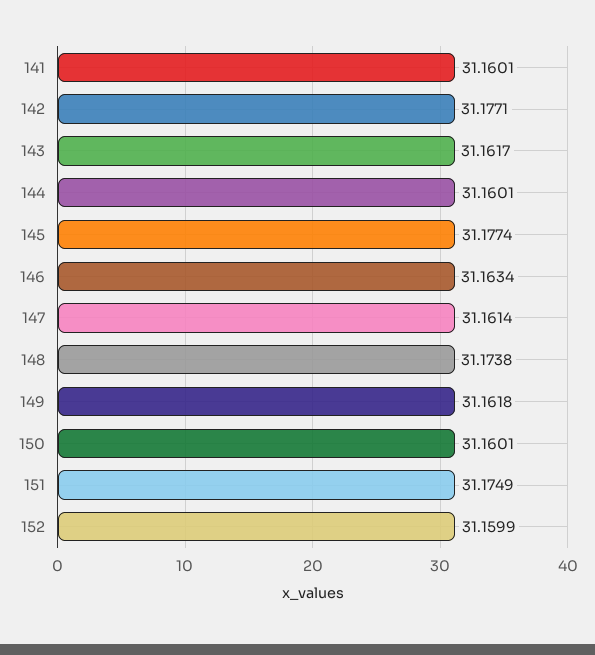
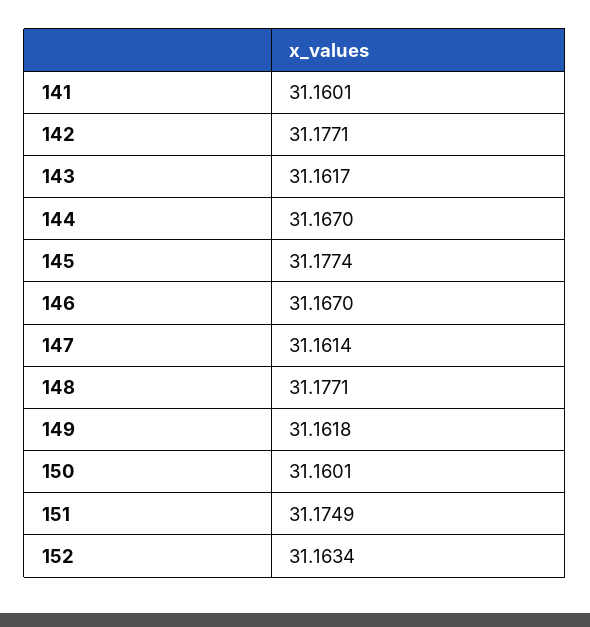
144: 31.1601 -> 31.167
146: 31.1634 -> 31.167
148: 31.1738 -> 31.1771
152: 31.1599 -> 31.1634

